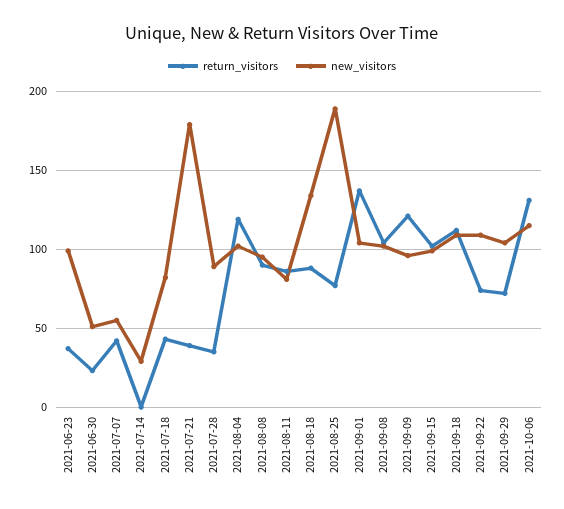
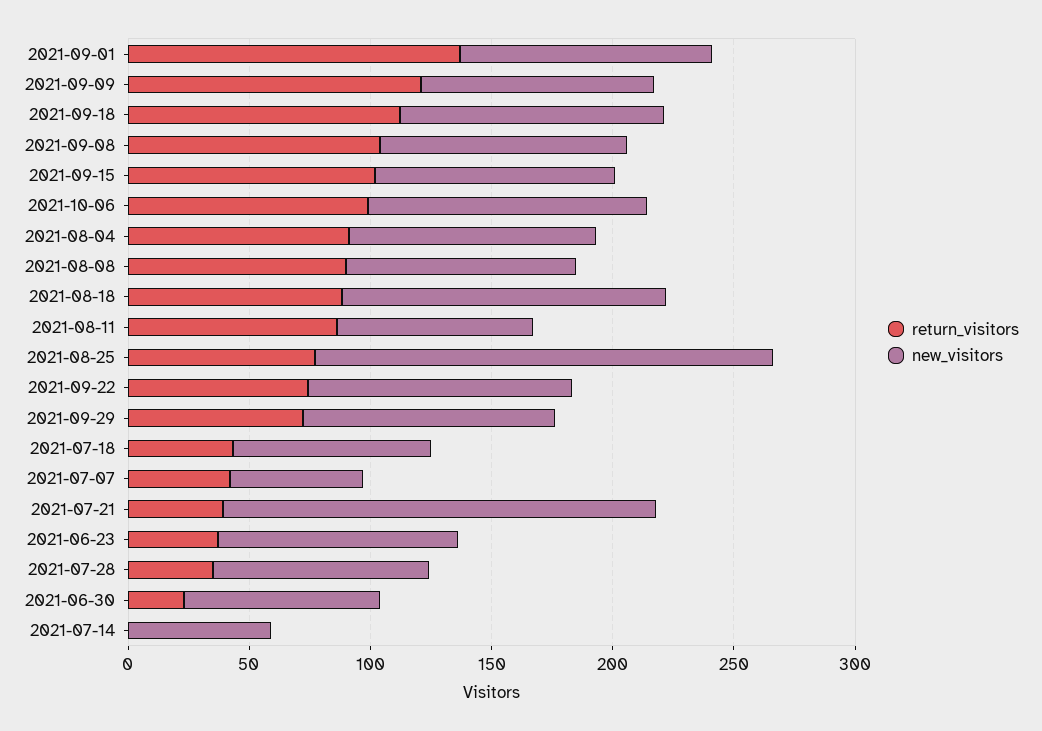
new_visitors, 2021-06-30: 50 -> 80
new_visitors, 2021-07-14: 30 -> 60
return_visitors, 2021-08-04: 120 -> 90
return_visitors, 2021-10-06: 130 -> 100

